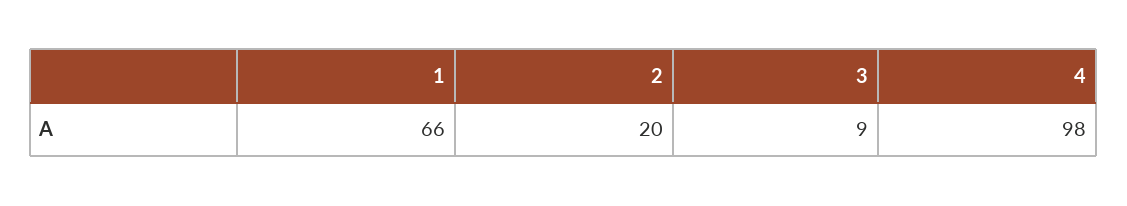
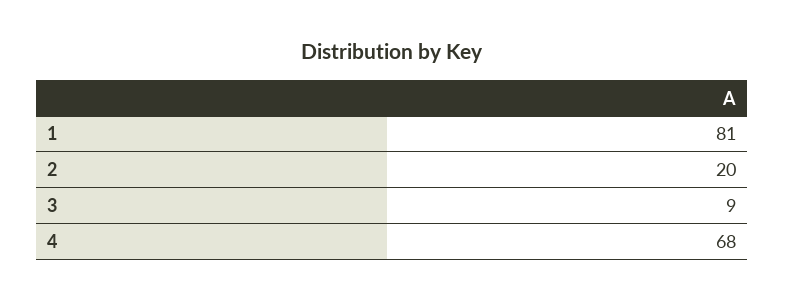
1: 66 -> 81
4: 98 -> 68

